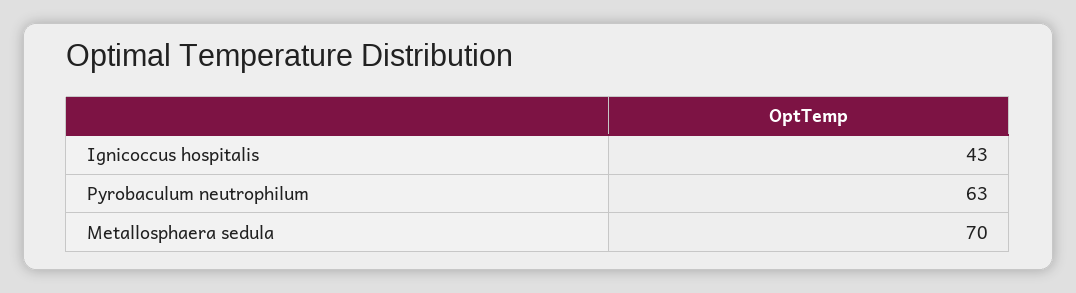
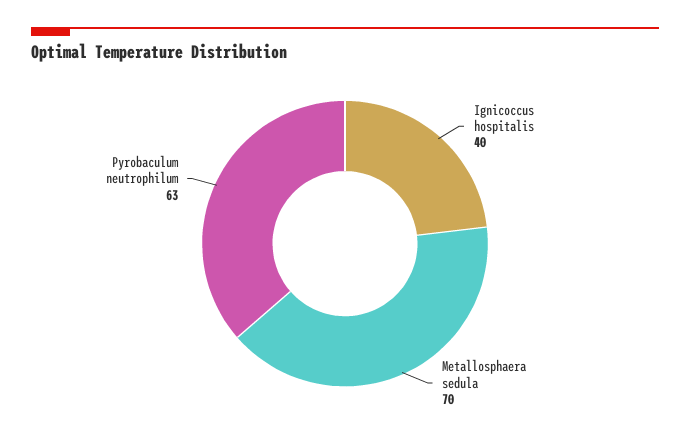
Ignicoccus hospitalis: 43 -> 40

